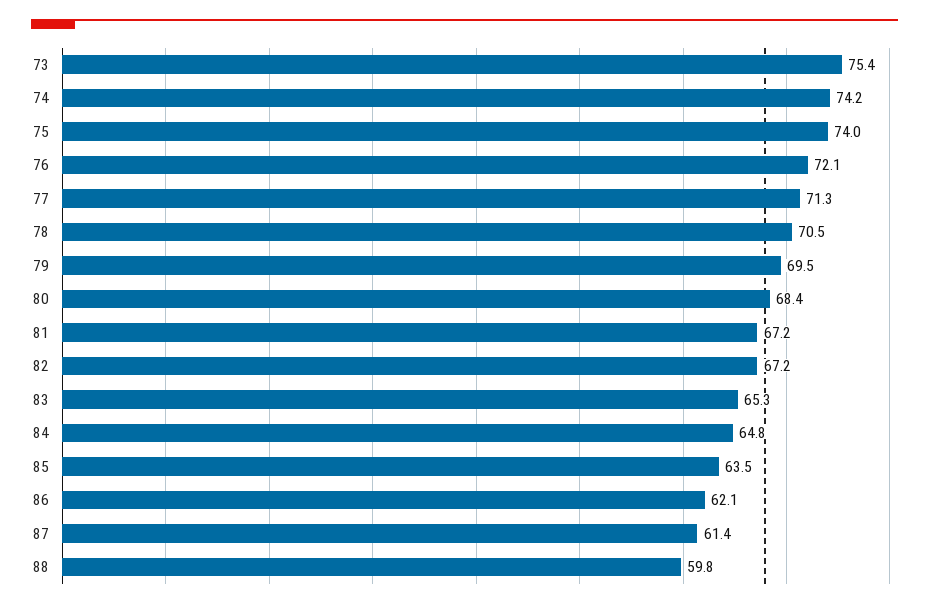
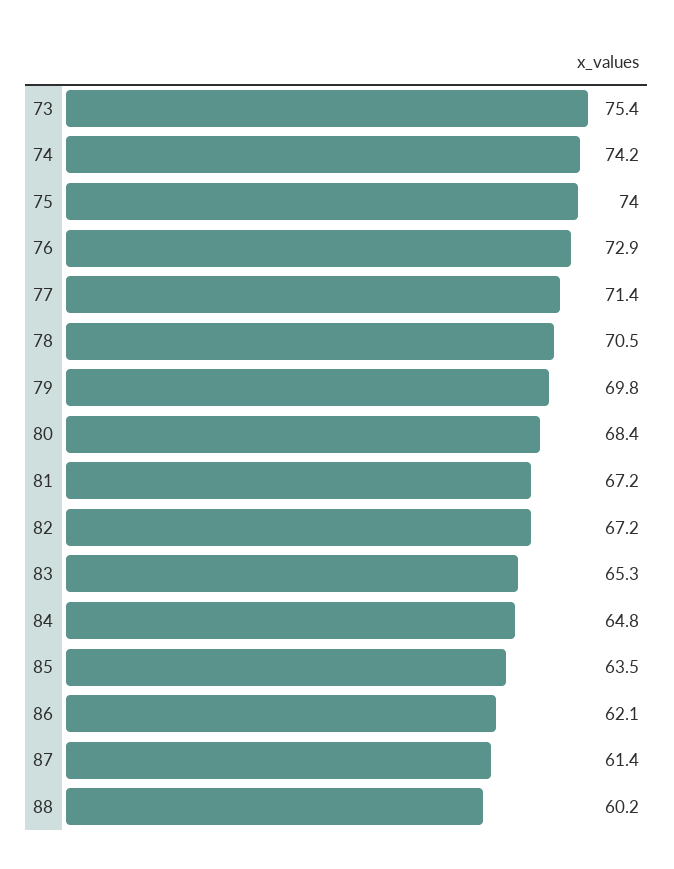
76: 72.1 -> 72.9
77: 71.3 -> 71.4
79: 69.5 -> 69.8
88: 59.8 -> 60.2

